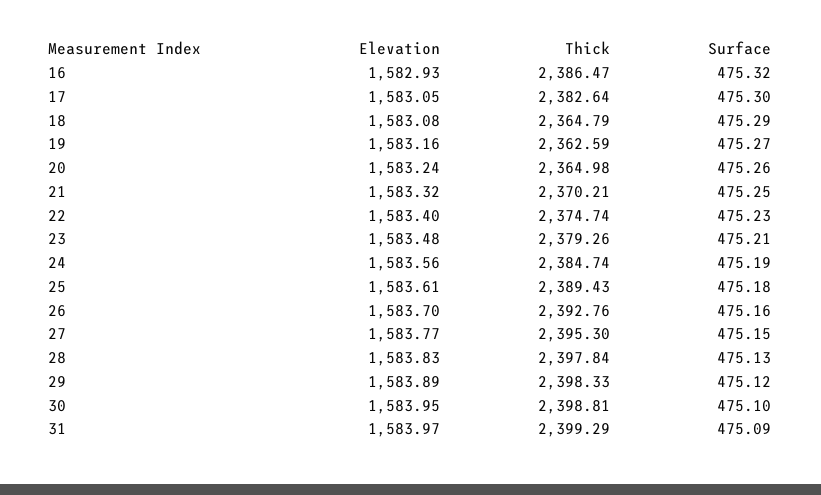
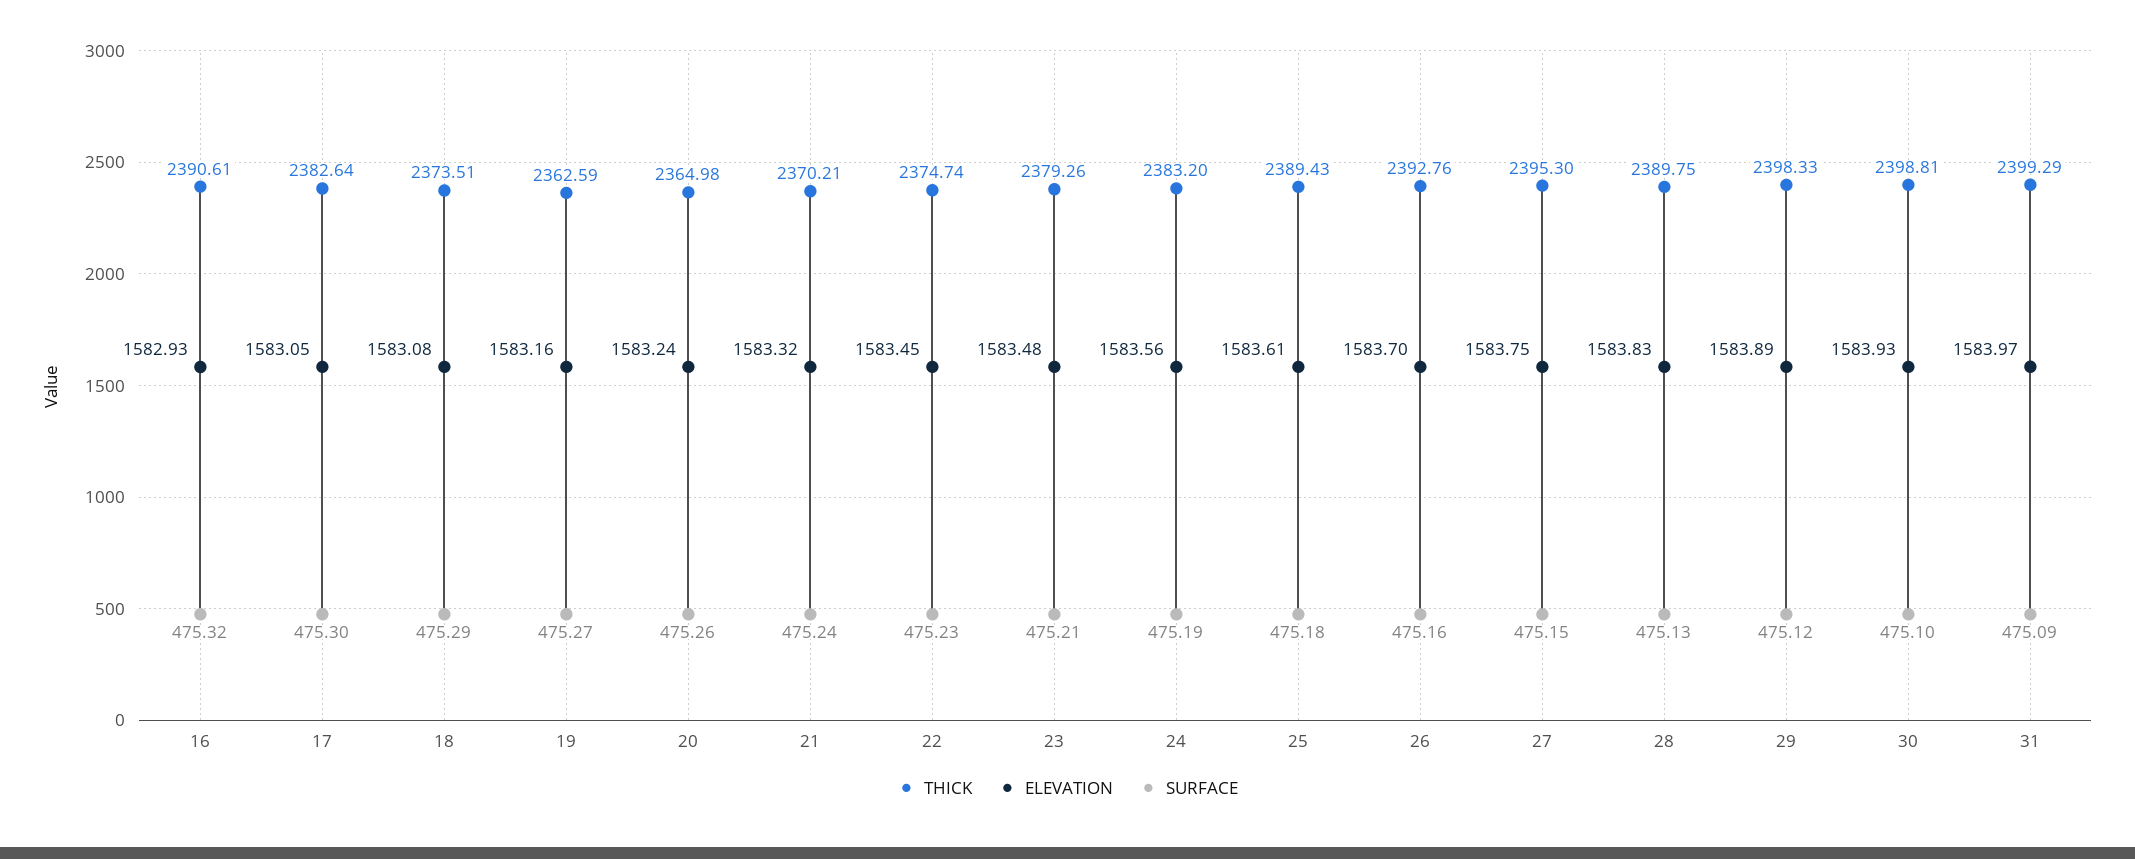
Thick, 16: 2386.47 -> 2390.61
Thick, 18: 2364.79 -> 2373.51
Surface, 21: 475.25 -> 475.24
Elevation, 22: 1583.4 -> 1583.45
Thick, 24: 2384.74 -> 2383.2
Elevation, 27: 1583.77 -> 1583.75
Thick, 28: 2397.84 -> 2389.75
Elevation, 30: 1583.95 -> 1583.93

